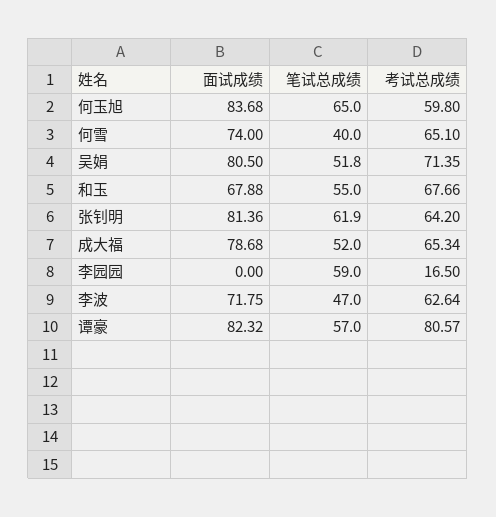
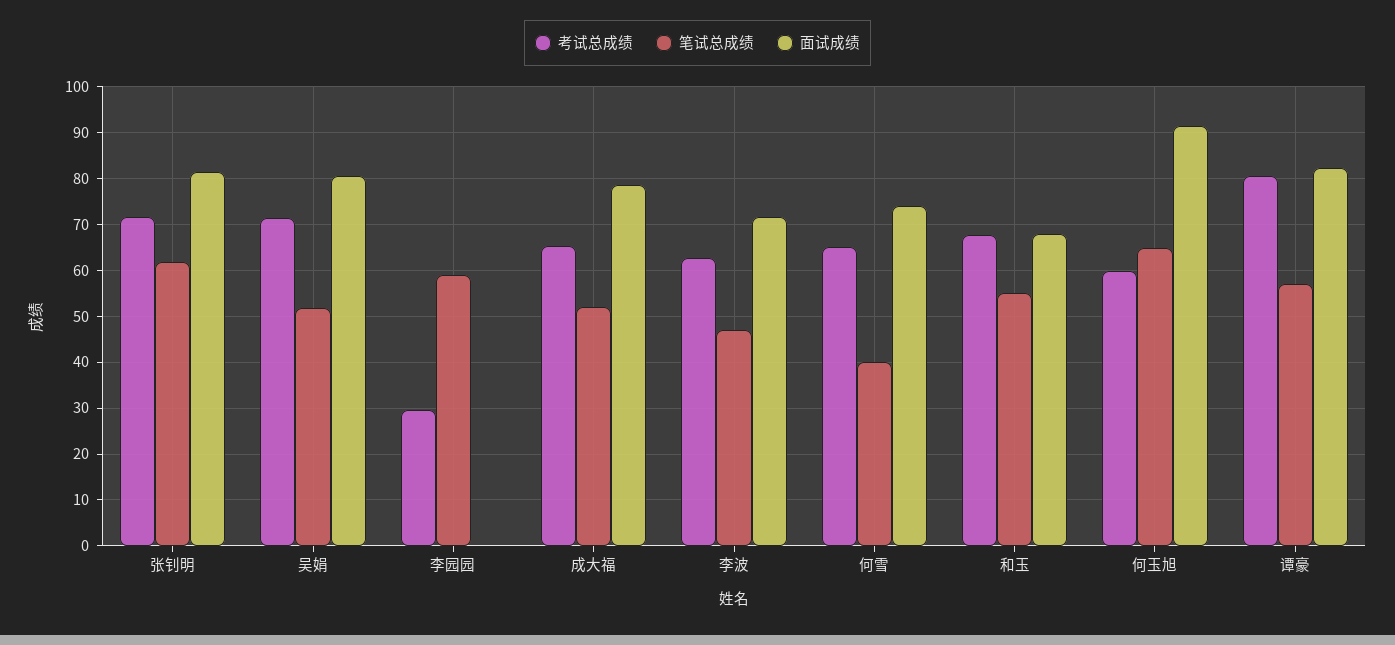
面试成绩, 何玉旭: 83.68 -> 92
考试总成绩, 张钊明: 64.2 -> 72
考试总成绩, 李园园: 16.5 -> 30

